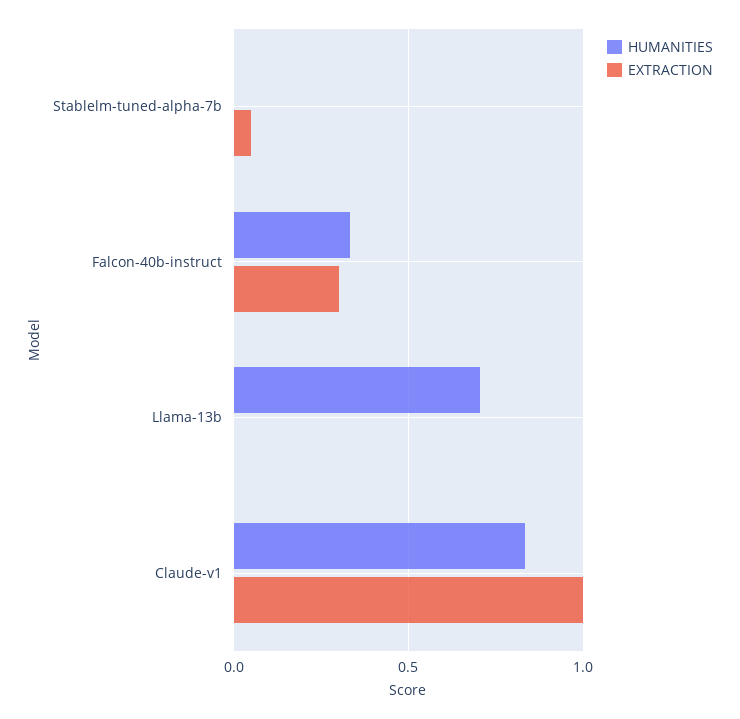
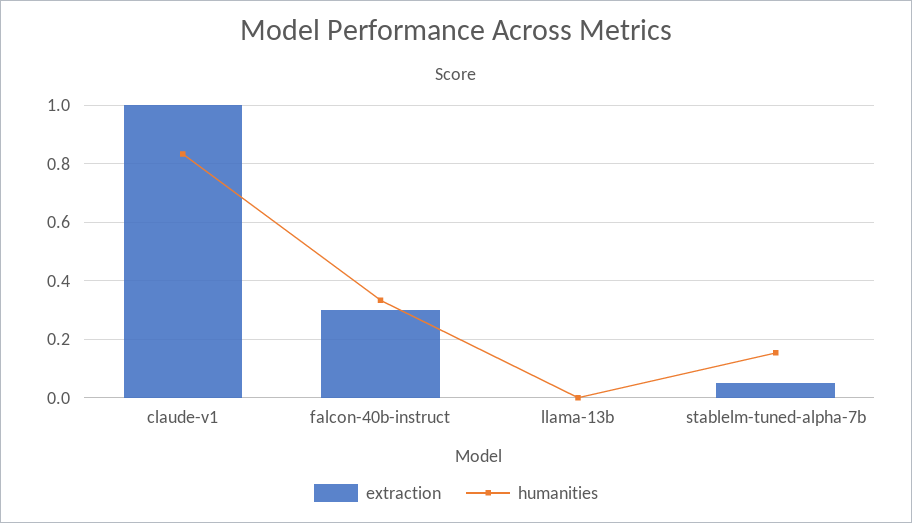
HUMANITIES, Stablelm-tuned-alpha-7b: 0 -> 0.15
HUMANITIES, Llama-13b: 0.7 -> 0

